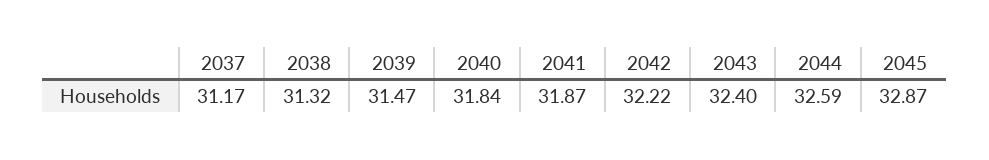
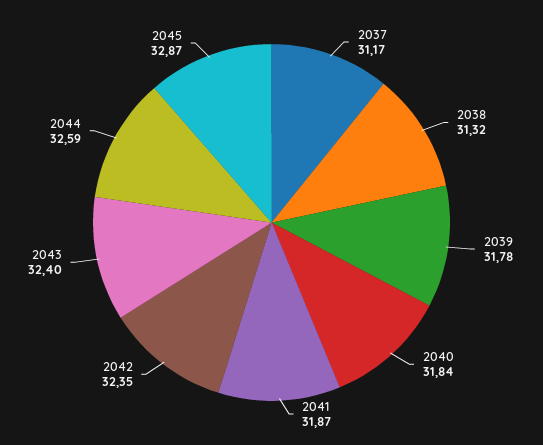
2039: 31.47 -> 31.78
2042: 32.22 -> 32.35

